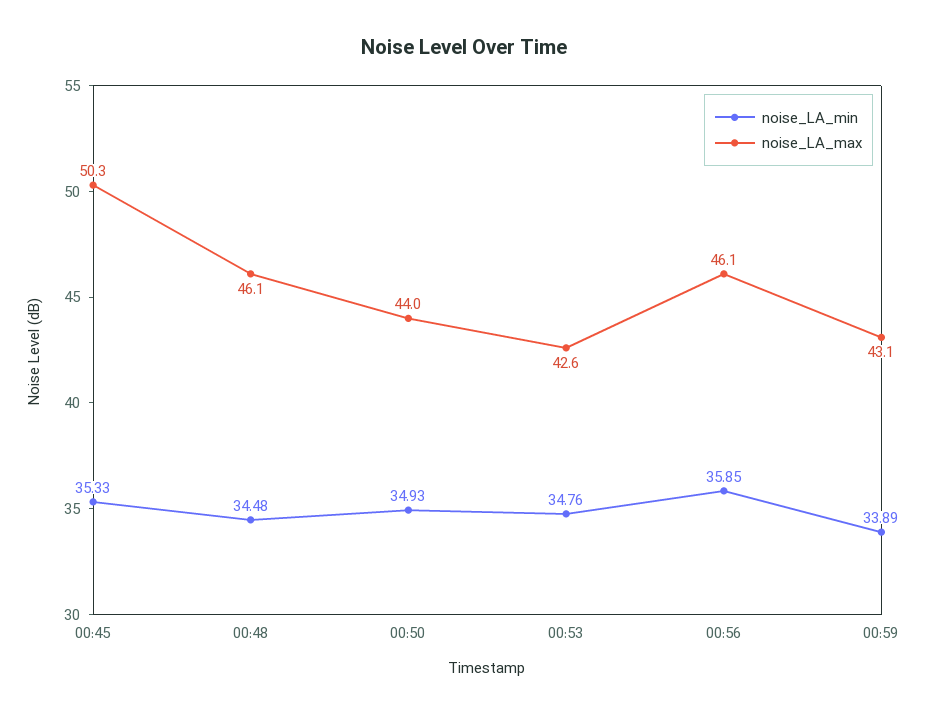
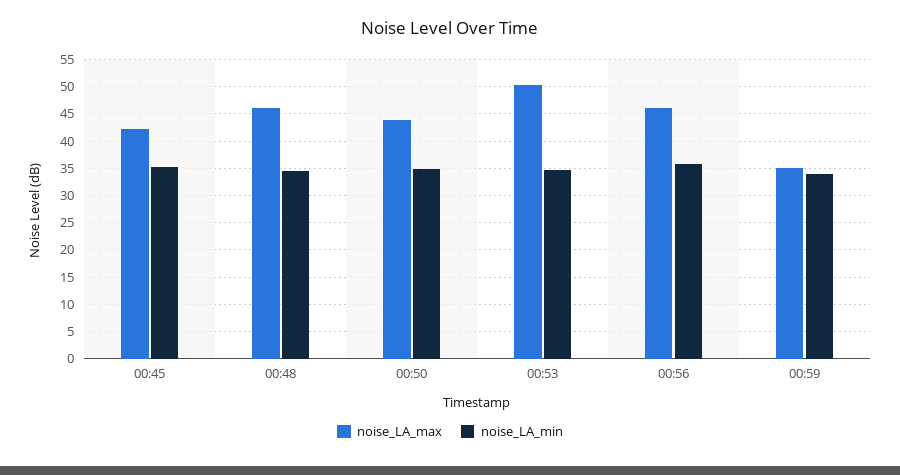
noise_LA_max, 00:45: 50.3 -> 42.5
noise_LA_max, 00:53: 42.6 -> 50
noise_LA_max, 00:59: 43.1 -> 35

